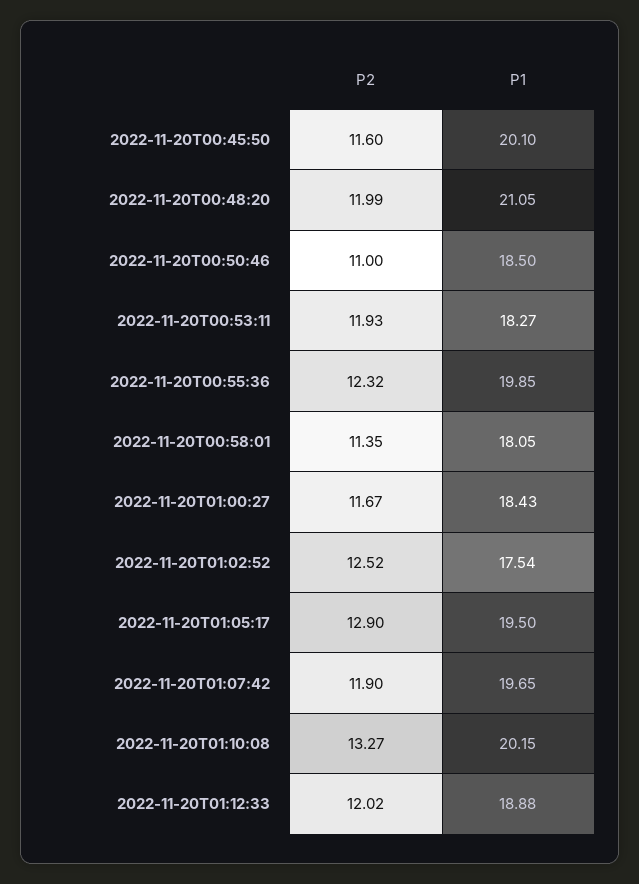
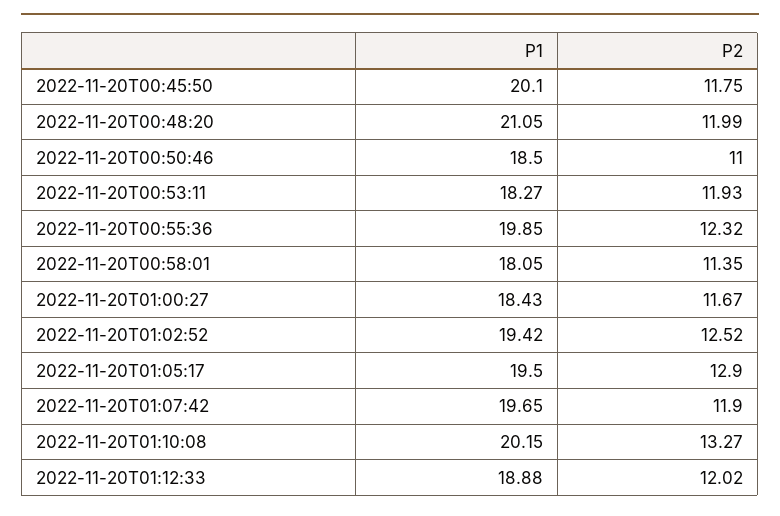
P2, 2022-11-20T00:45:50: 11.6 -> 11.75
P1, 2022-11-20T01:02:52: 17.54 -> 19.42

